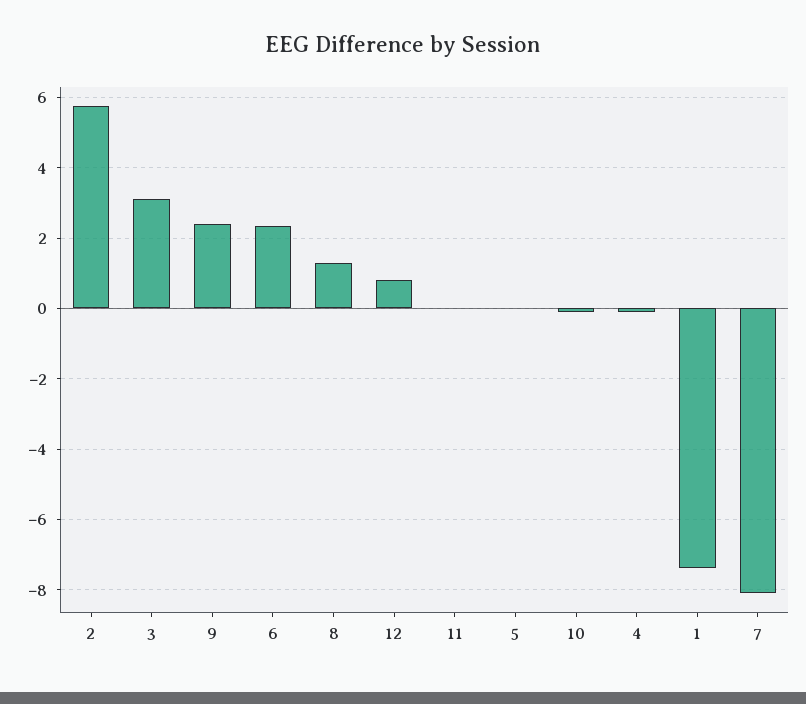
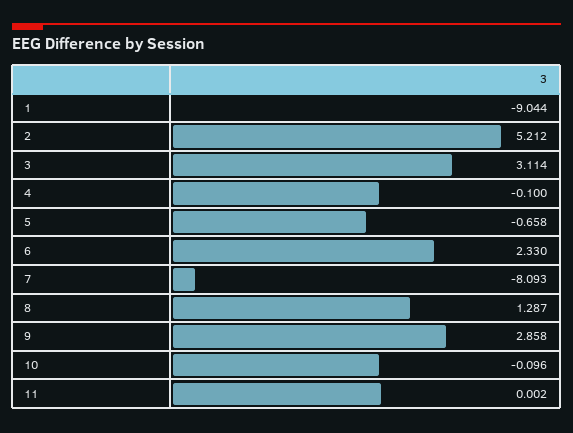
2: 5.8 -> 5.212
9: 2.4 -> 2.858
12: 0.8 -> none
5: 0 -> -0.658
1: -7.4 -> -9.044

